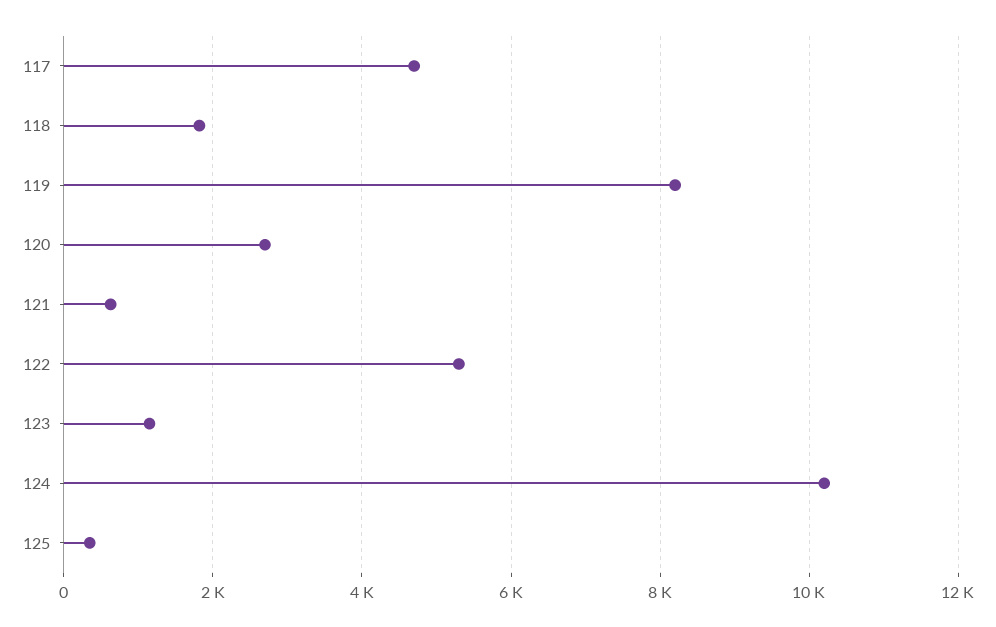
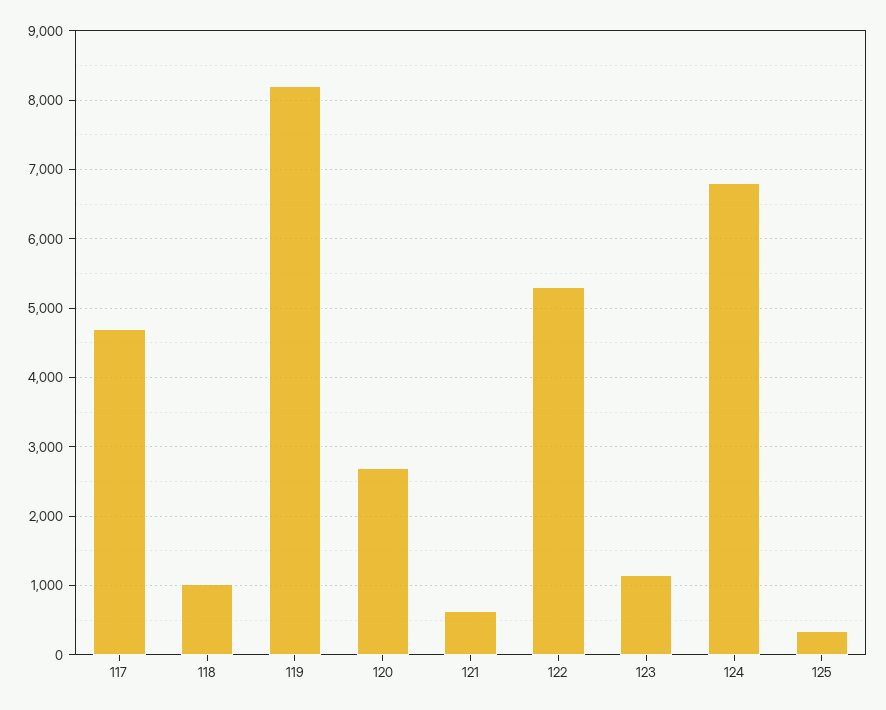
118: 1800 -> 1000
124: 10200 -> 6800

